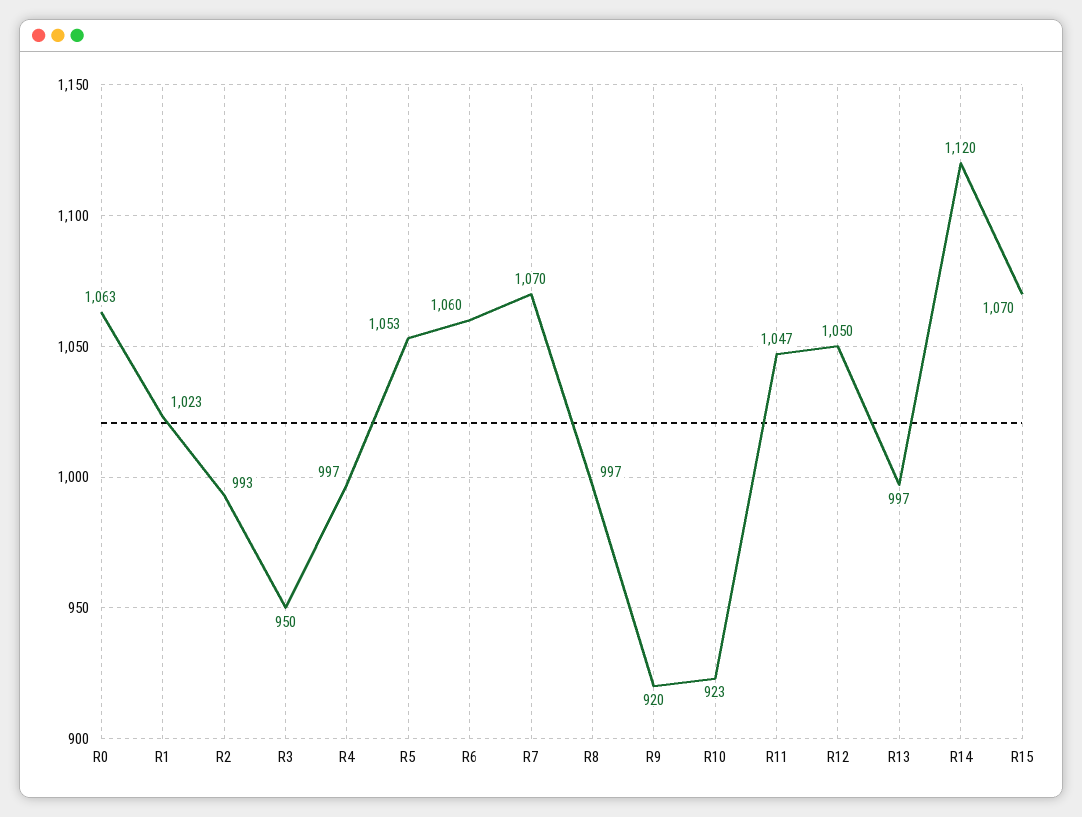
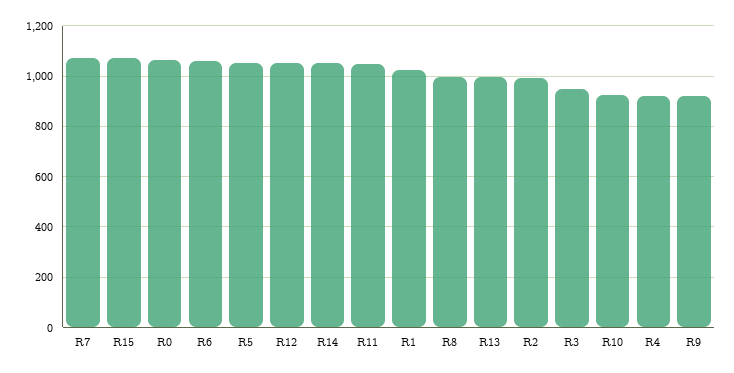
R4: 997 -> 925
R14: 1120 -> 1050

